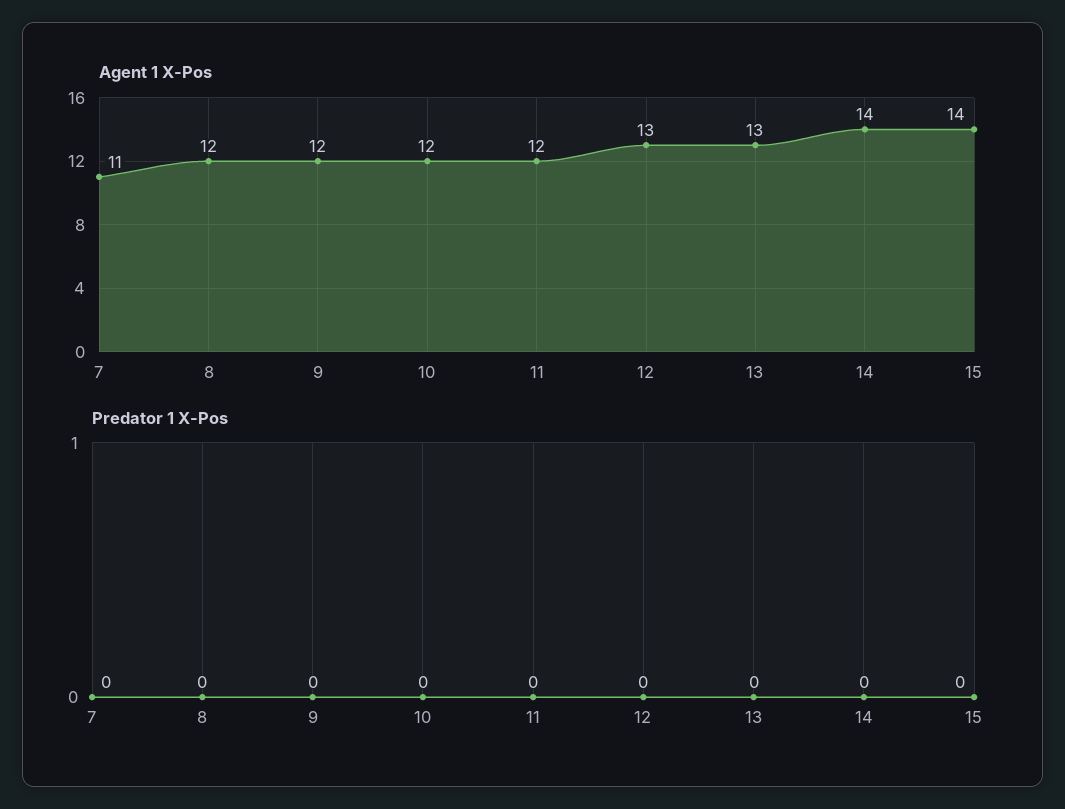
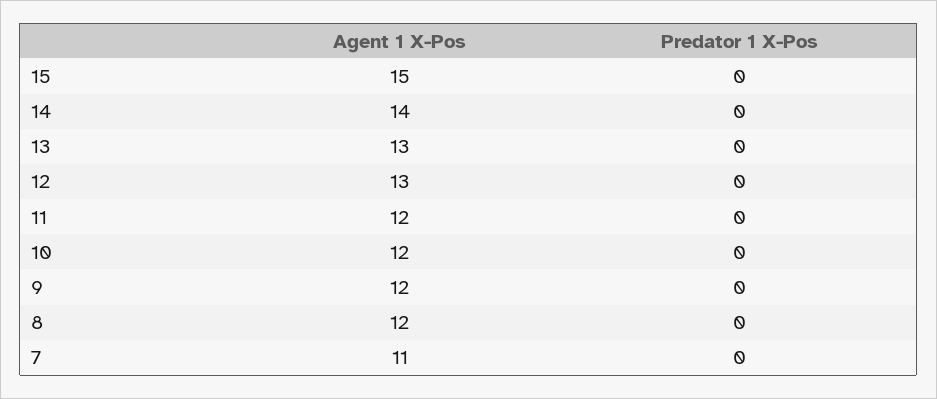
Agent 1 X-Pos, 15: 14 -> 15

